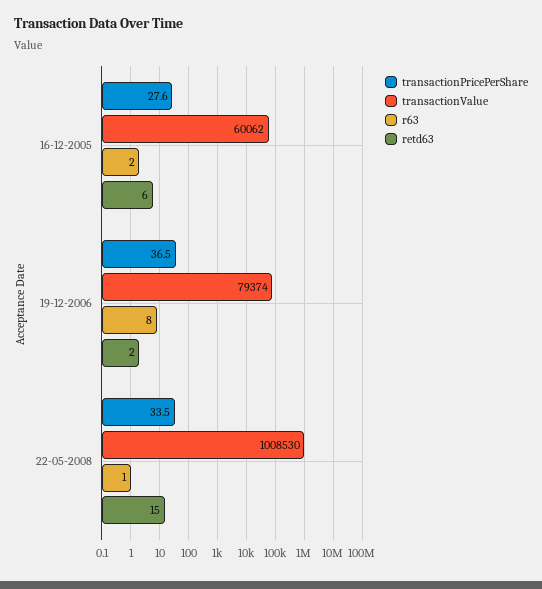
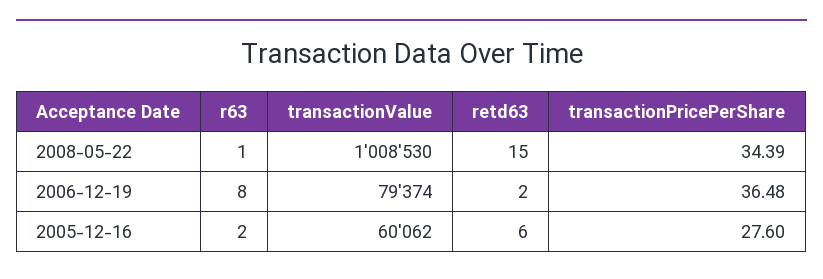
transactionPricePerShare, 22-05-2008: 33.5 -> 34.39

